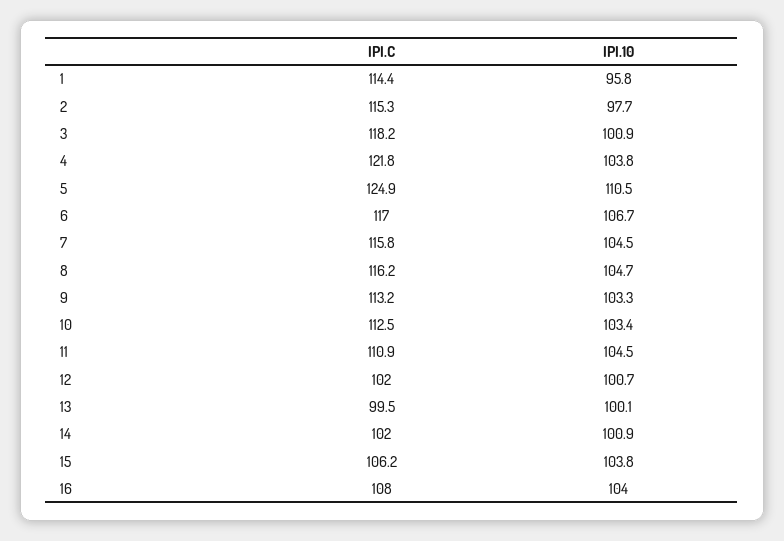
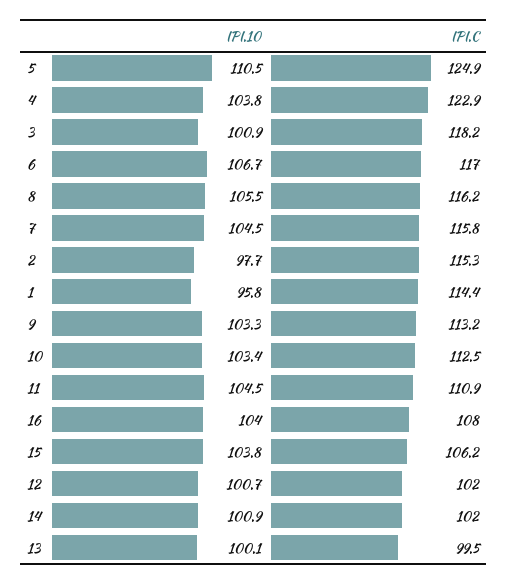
IPI.C, 4: 121.8 -> 122.9
IPI.10, 8: 104.7 -> 105.5

